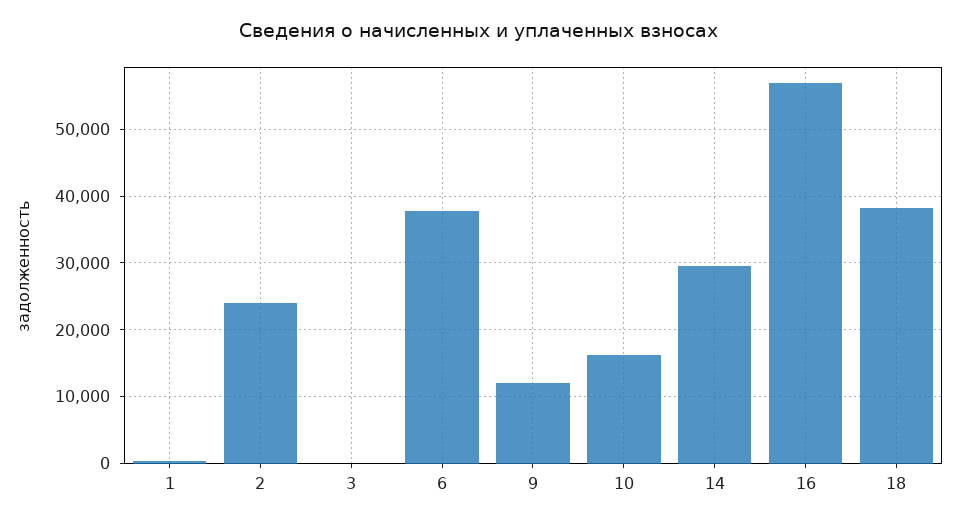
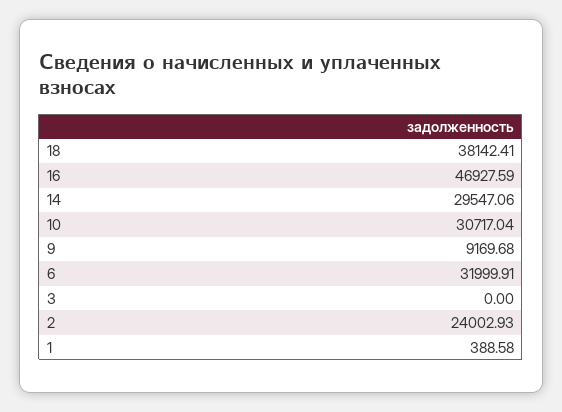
6: 38000 -> 31999.91
9: 12000 -> 9169.68
10: 16000 -> 30717.04
16: 57000 -> 46927.59

